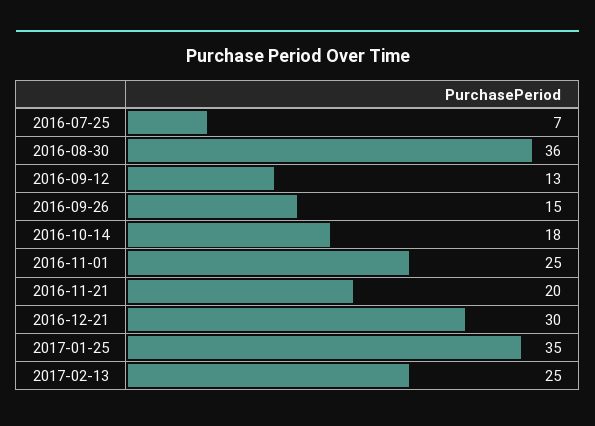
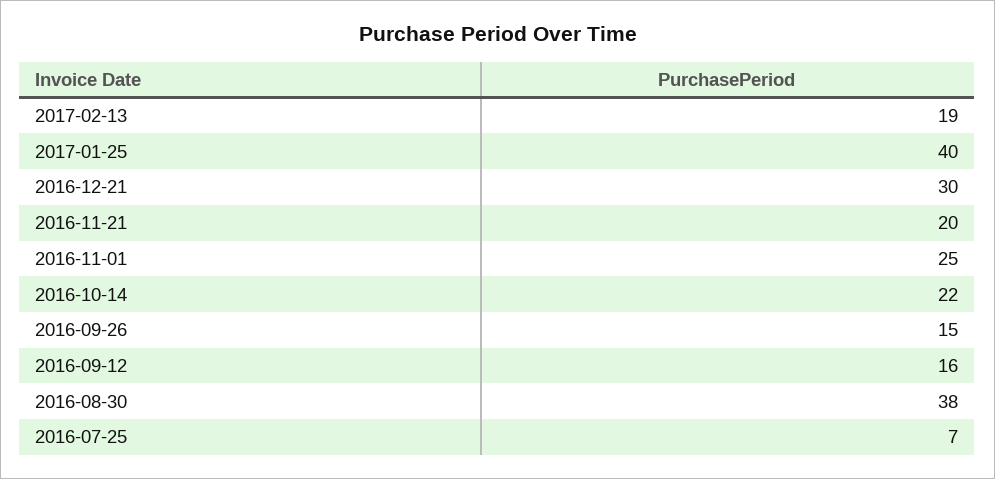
2016-08-30: 36 -> 38
2016-09-12: 13 -> 16
2016-10-14: 18 -> 22
2017-01-25: 35 -> 40
2017-02-13: 25 -> 19

